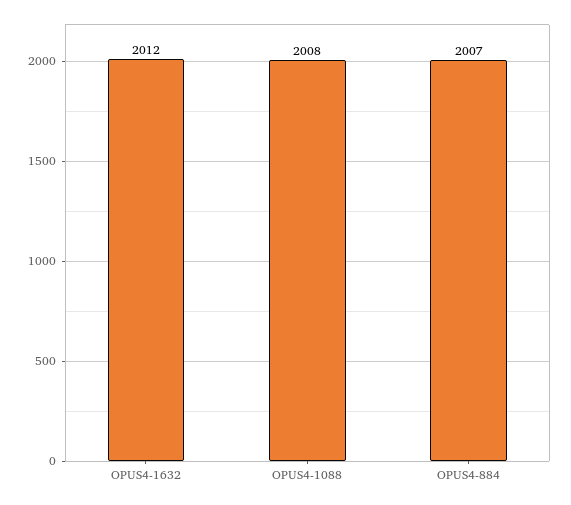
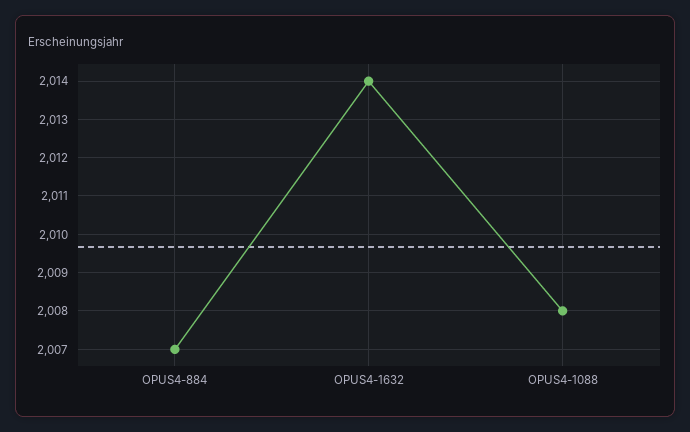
OPUS4-1632: 2012 -> 2014

